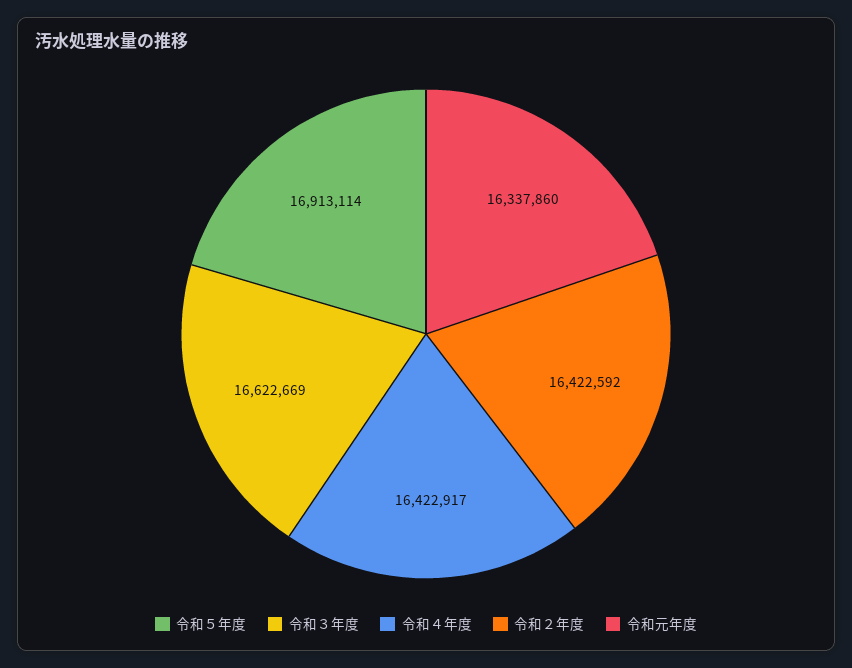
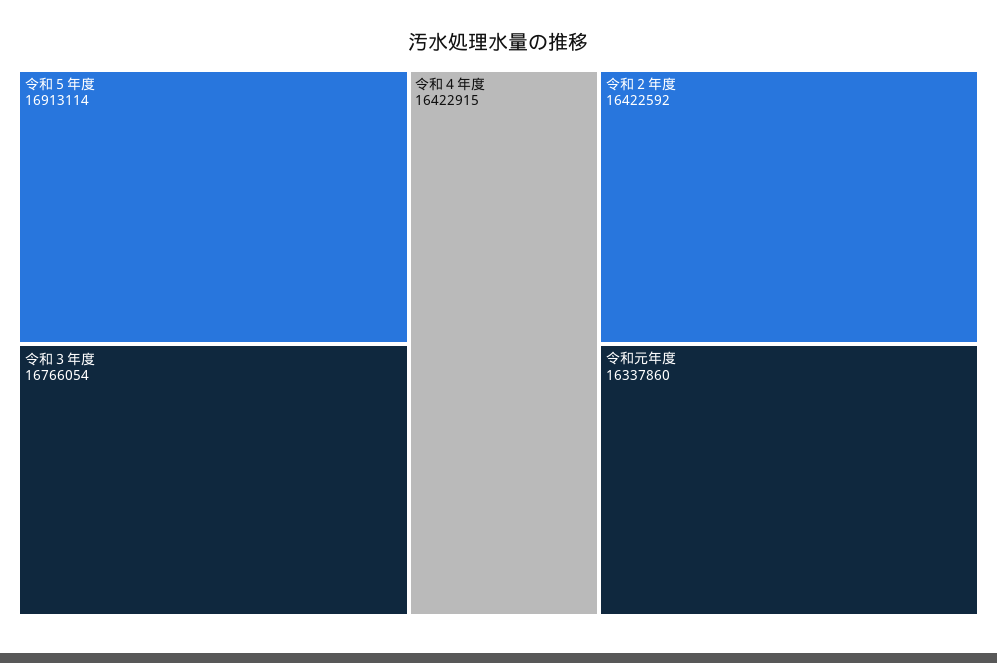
令和３年度: 16622669 -> 16766054
令和４年度: 16422917 -> 16422915

